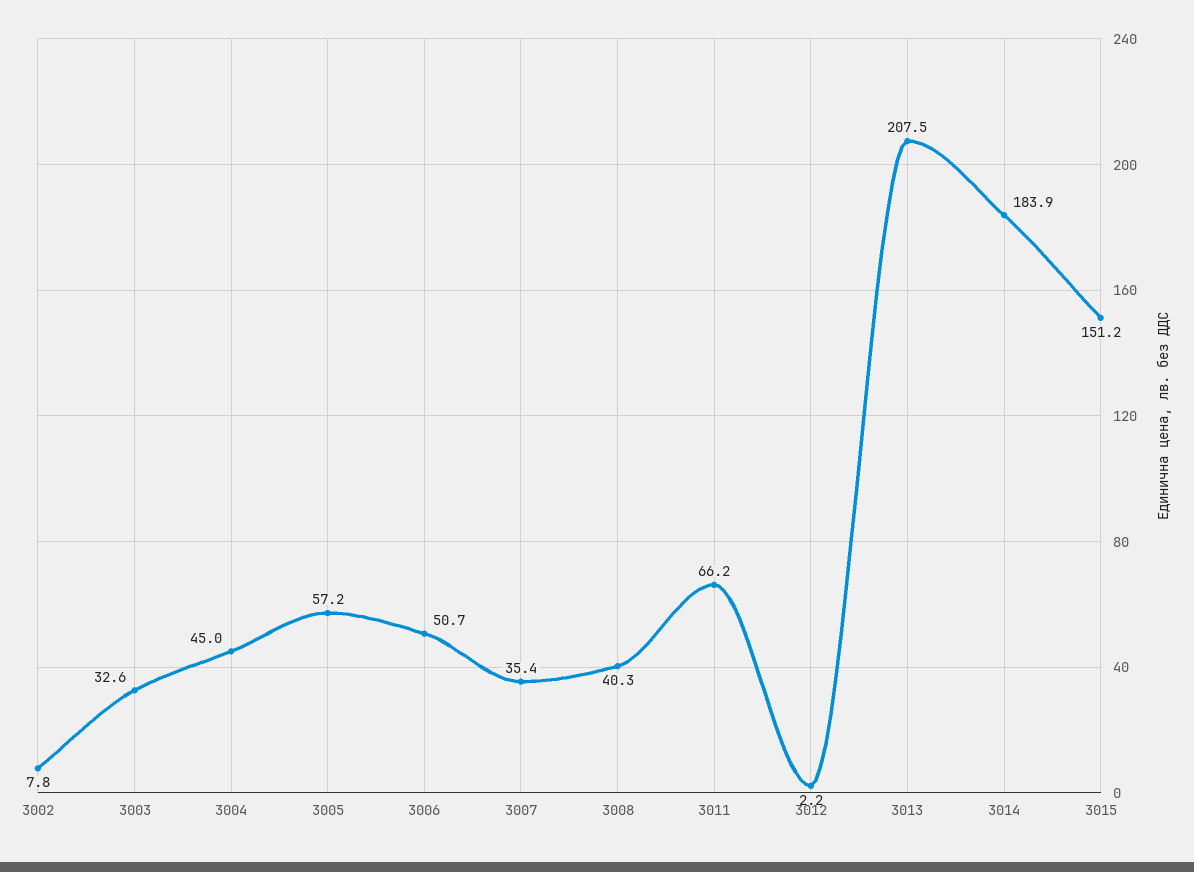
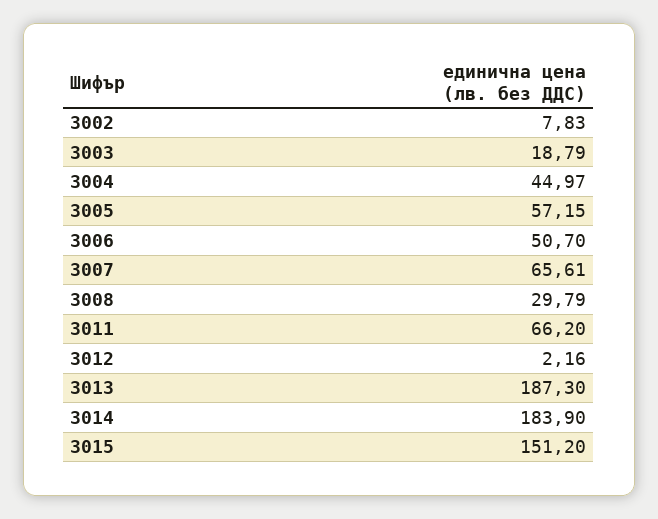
3003: 32.6 -> 18.79
3007: 35.4 -> 65.61
3008: 40.3 -> 29.79
3013: 207.5 -> 187.3

